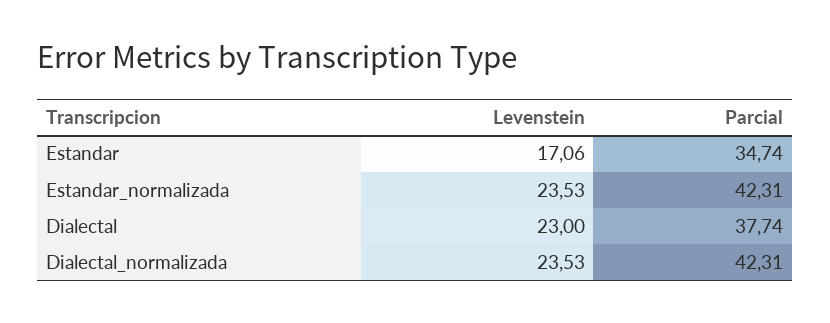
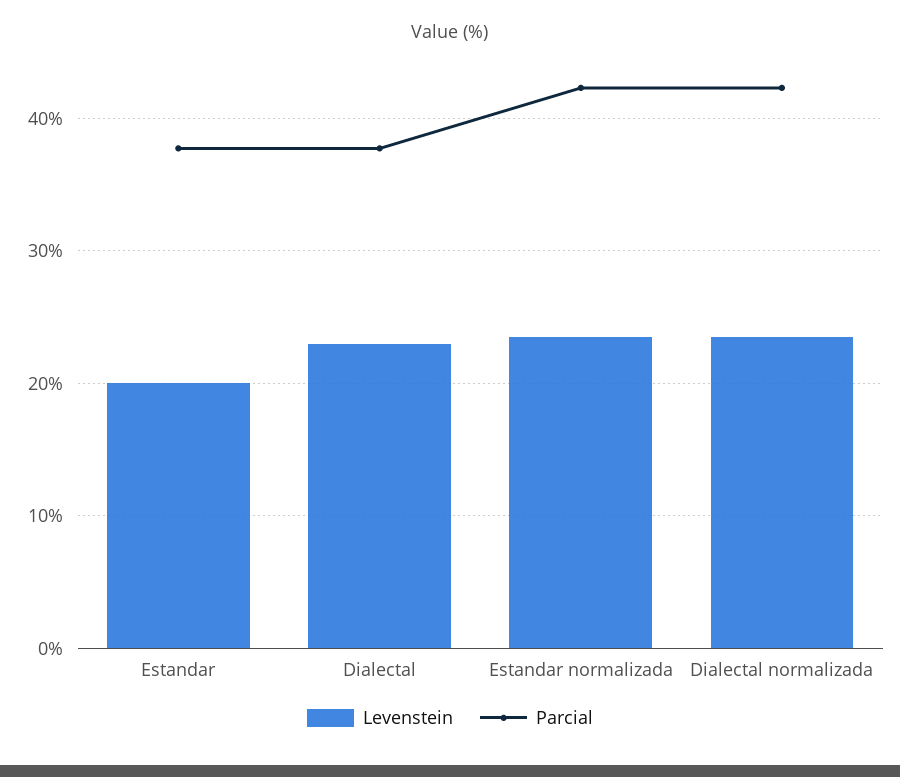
Levenstein, Estandar: 17.06 -> 20
Parcial, Estandar: 34.74 -> 38

